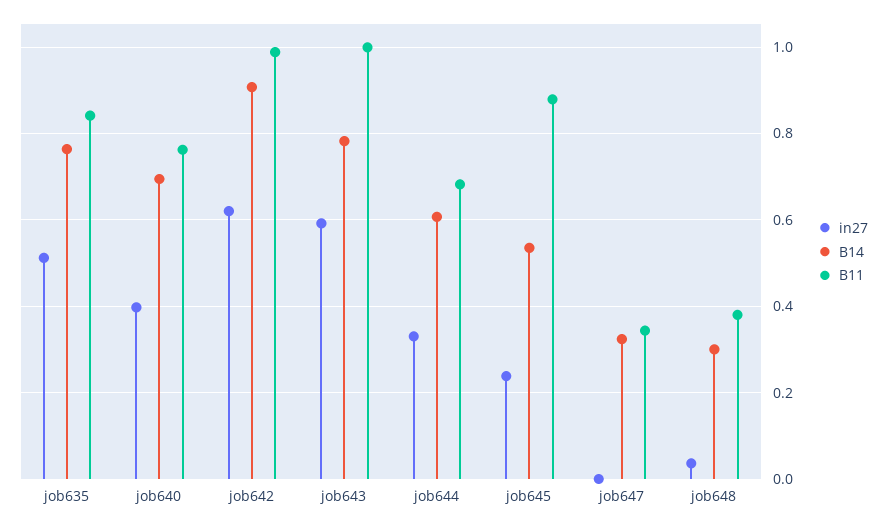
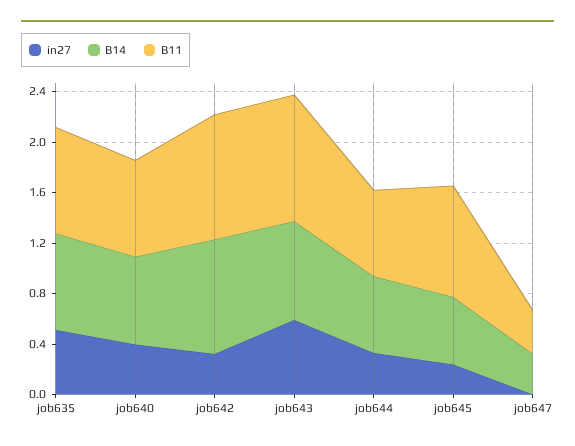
in27, job642: 0.62 -> 0.3
in27, job648: 0.04 -> none
B14, job648: 0.3 -> none
B11, job648: 0.38 -> none

